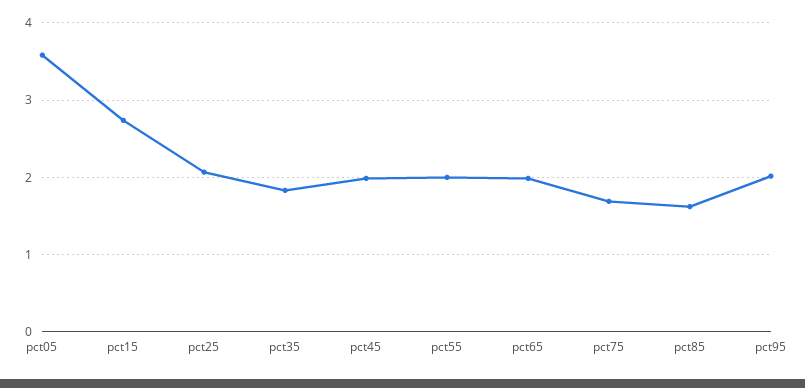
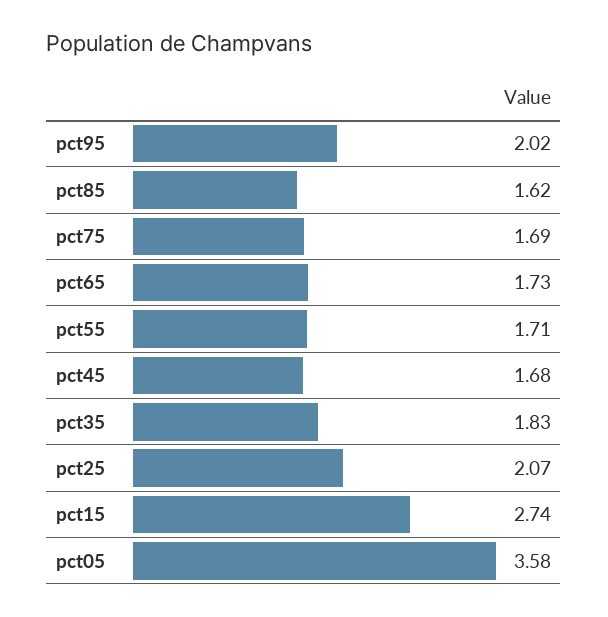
pct45: 2 -> 1.68
pct55: 2 -> 1.71
pct65: 2 -> 1.73

